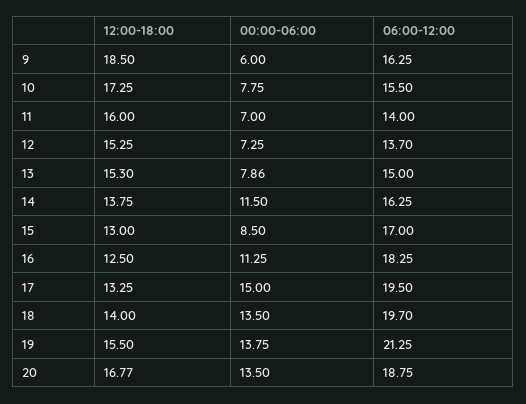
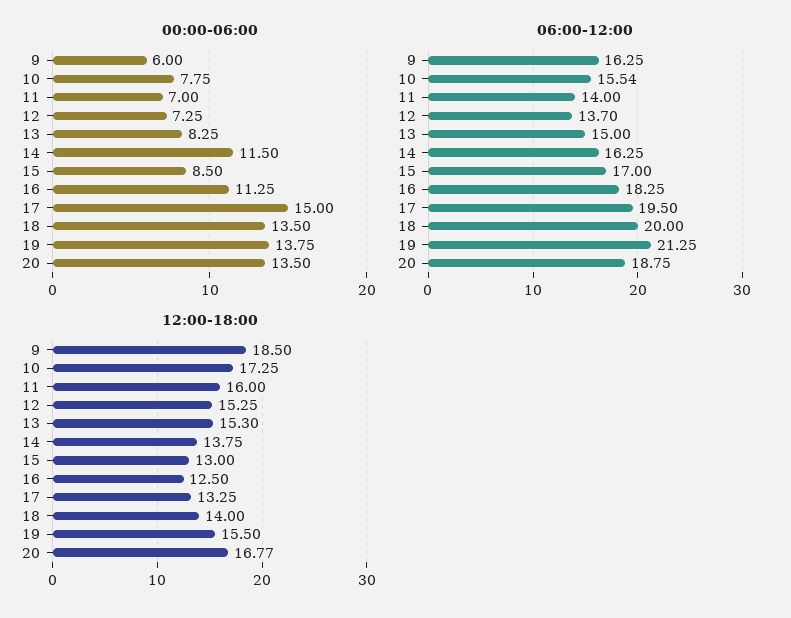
06:00-12:00, 10: 15.5 -> 15.54
00:00-06:00, 13: 7.86 -> 8.25
06:00-12:00, 18: 19.7 -> 20

